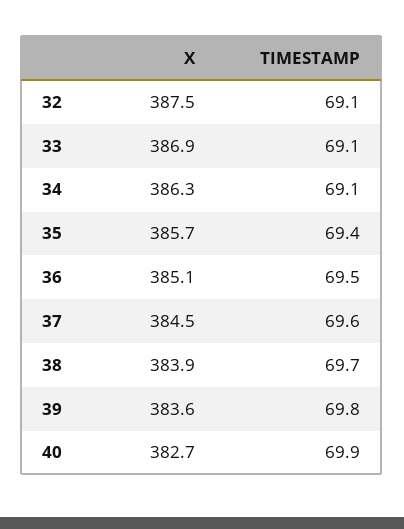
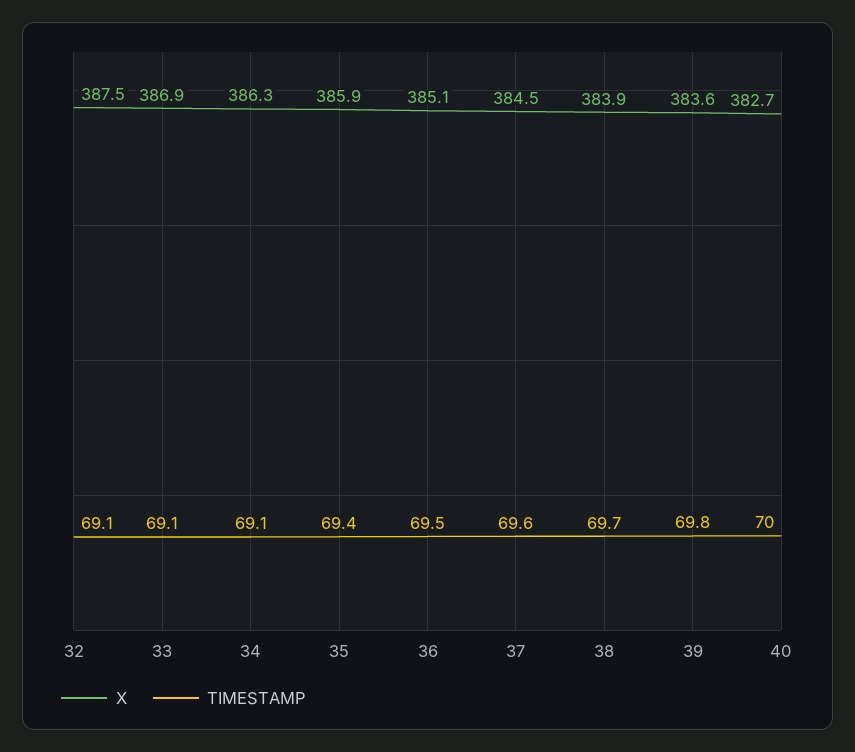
X, 35: 385.7 -> 385.9
TIMESTAMP, 40: 69.9 -> 70

